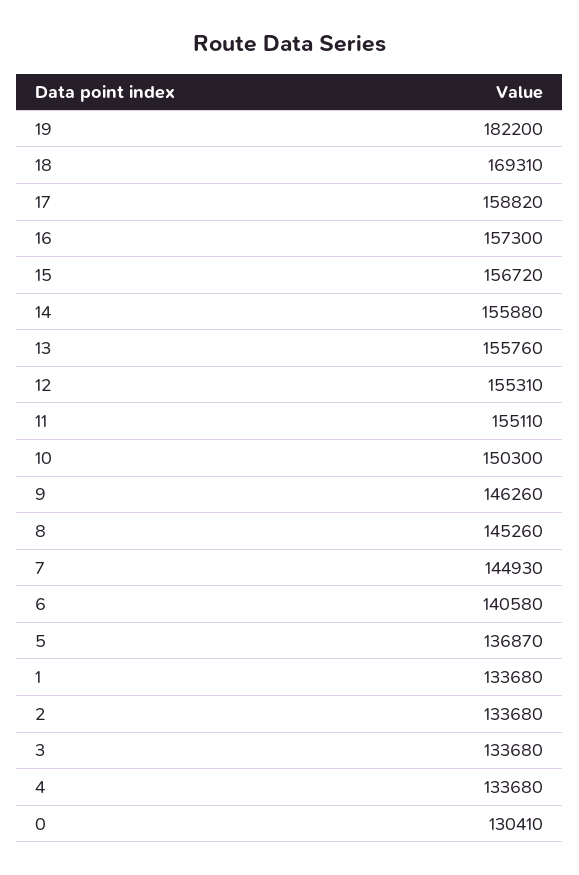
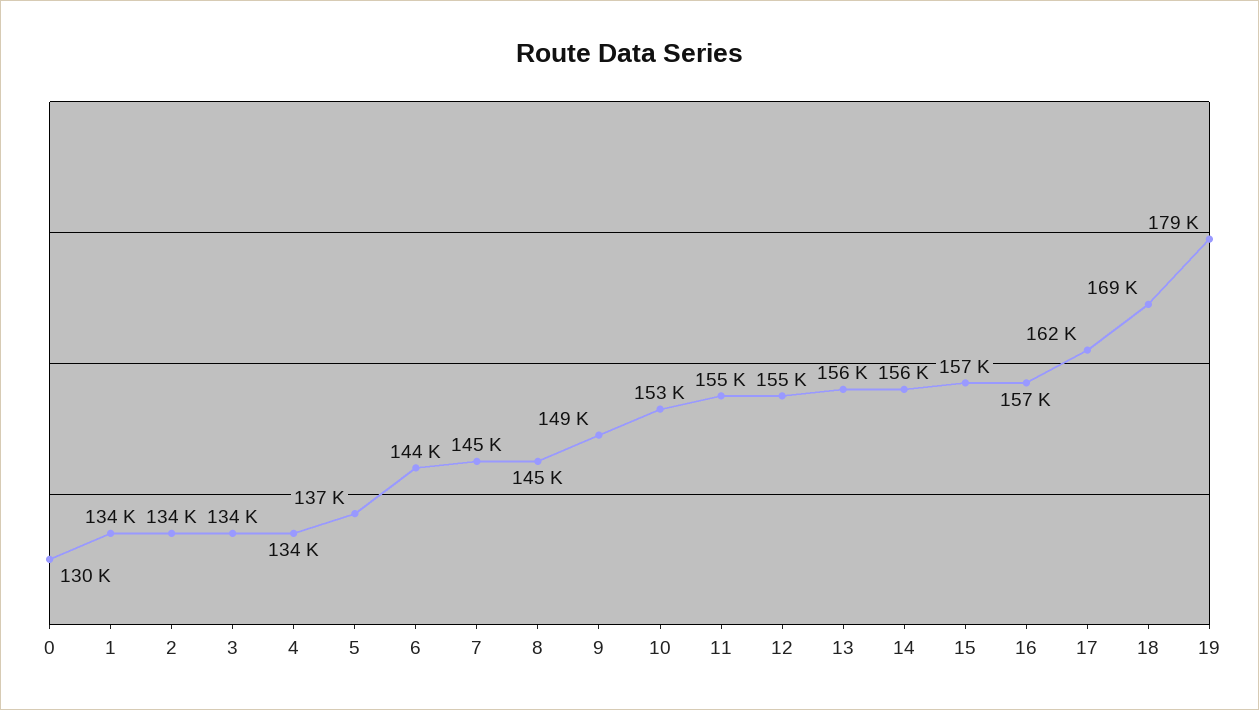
19: 182200 -> 179000
17: 158820 -> 162000
10: 150300 -> 153000
9: 146260 -> 149000
6: 140580 -> 144000

